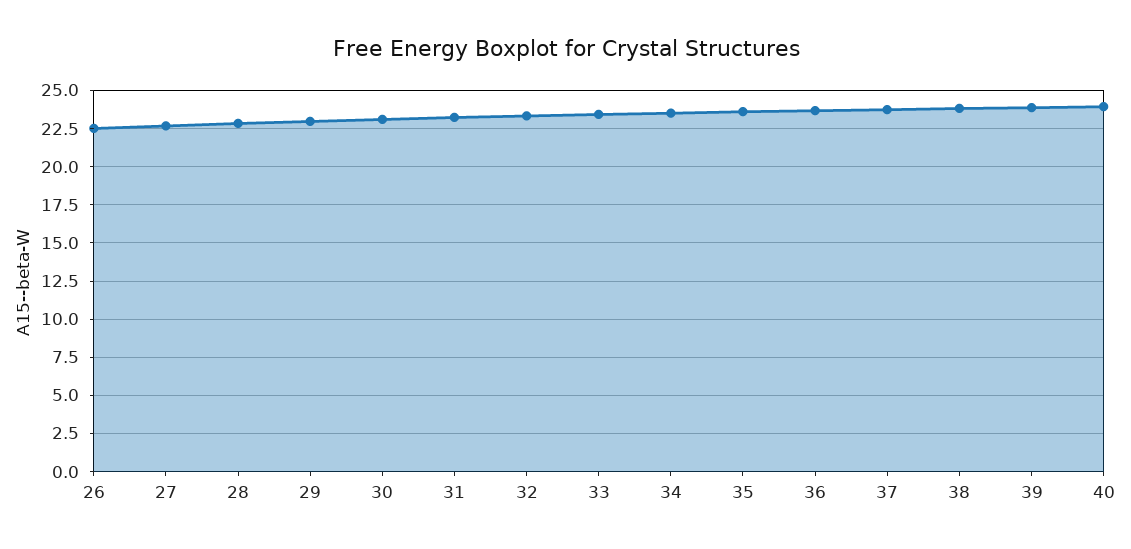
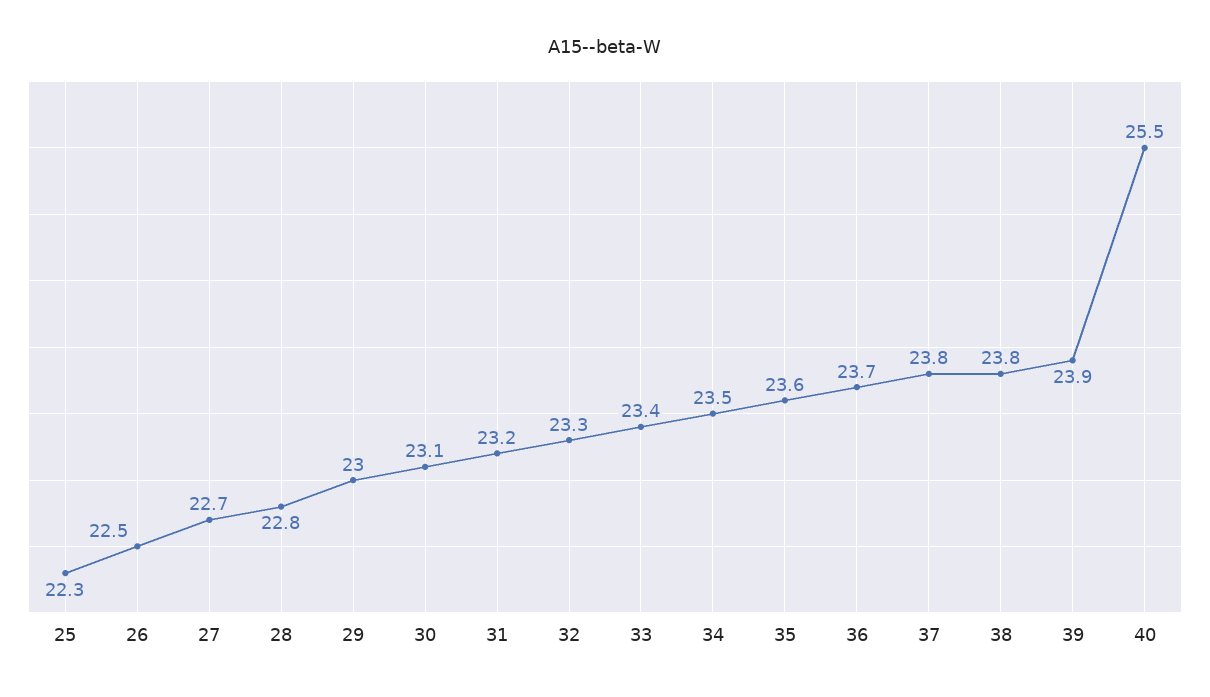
40: 24 -> 25.5
25: none -> 22.3

